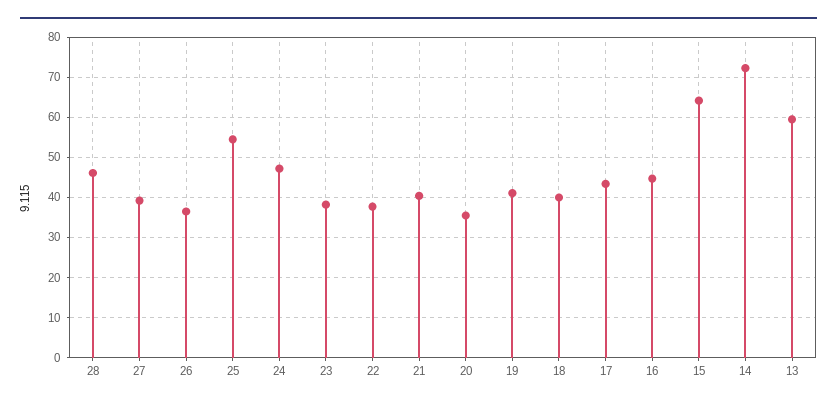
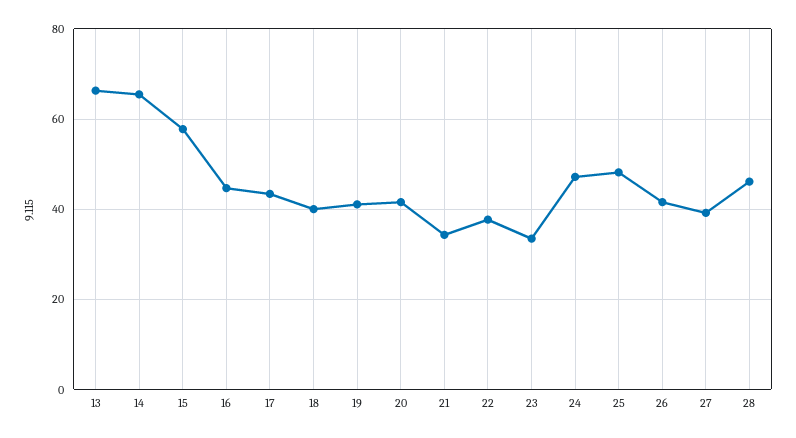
26: 36 -> 42
25: 54 -> 48
23: 38 -> 34
21: 40 -> 34
20: 36 -> 42
15: 64 -> 58
14: 72 -> 66
13: 60 -> 66

